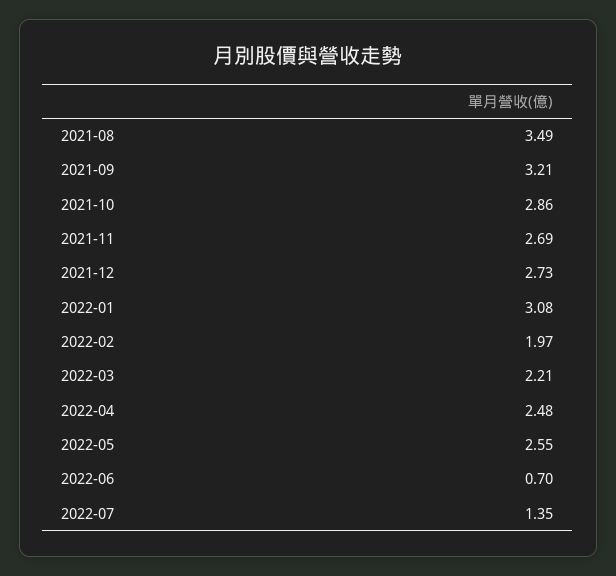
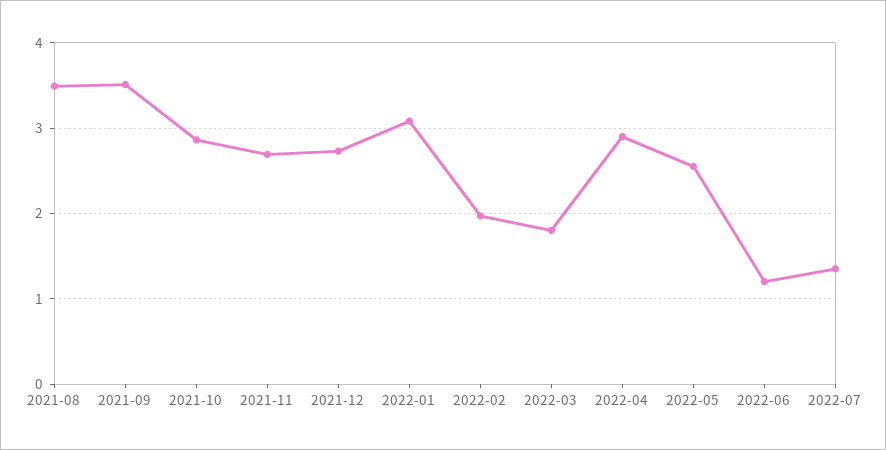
2021-09: 3.21 -> 3.5
2022-03: 2.21 -> 1.8
2022-04: 2.48 -> 2.9
2022-06: 0.7 -> 1.2

